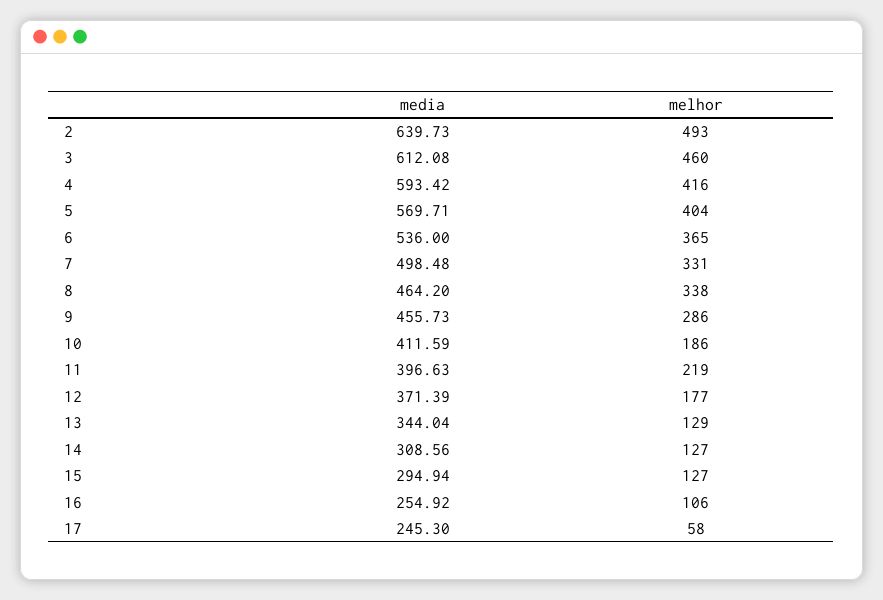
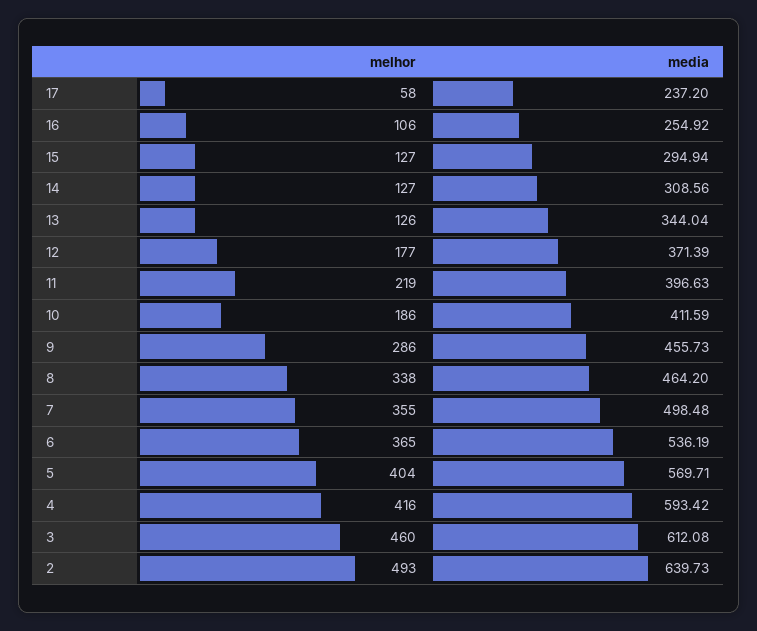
media, 6: 536 -> 536.19
melhor, 7: 331 -> 355
melhor, 13: 129 -> 126
media, 17: 245.3 -> 237.2

